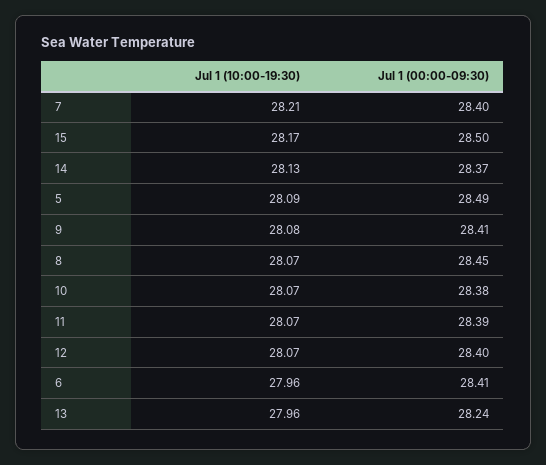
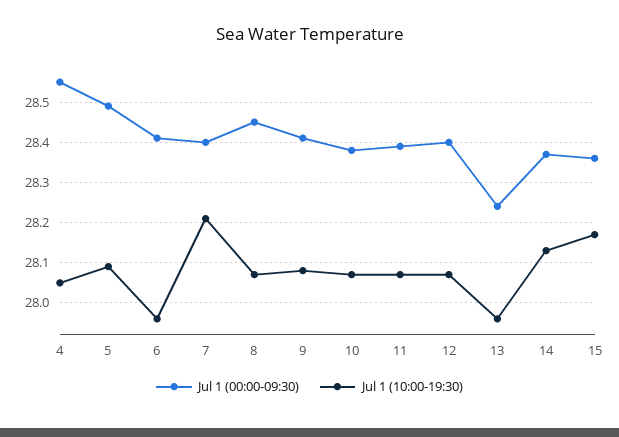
Jul 1 (00:00-09:30), 15: 28.5 -> 28.35
Jul 1 (00:00-09:30), 4: none -> 28.55
Jul 1 (10:00-19:30), 4: none -> 28.05

